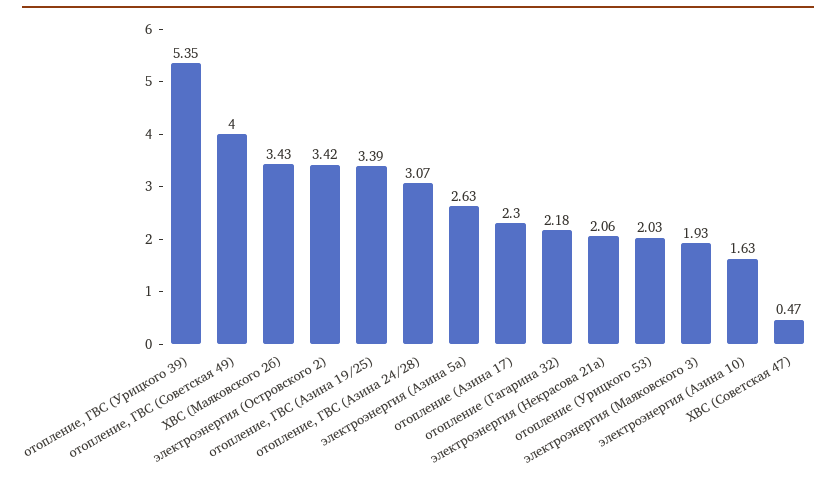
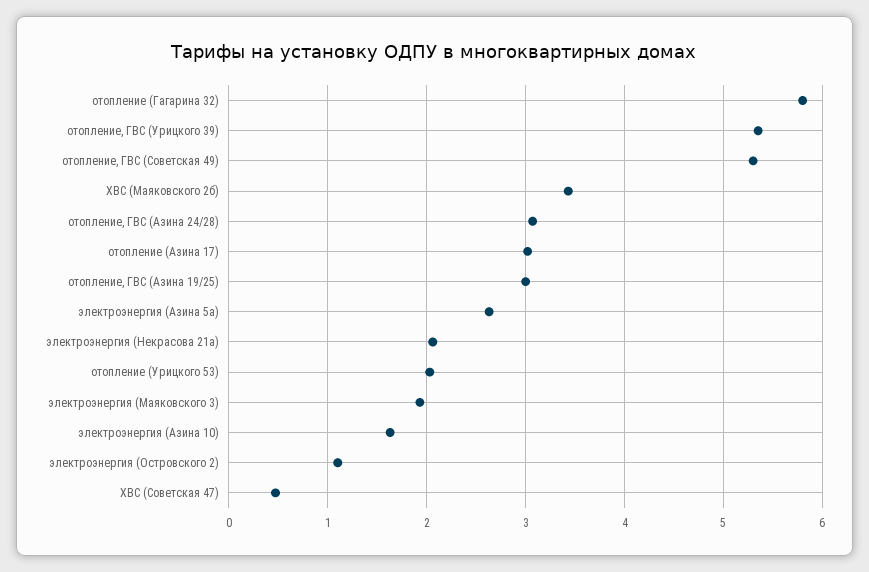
отопление, ГВС (Советская 49): 4 -> 5.3
электроэнергия (Островского 2): 3.42 -> 1.1
отопление, ГВС (Азина 19/25): 3.39 -> 3
отопление (Азина 17): 2.3 -> 3
отопление (Гагарина 32): 2.18 -> 5.8

